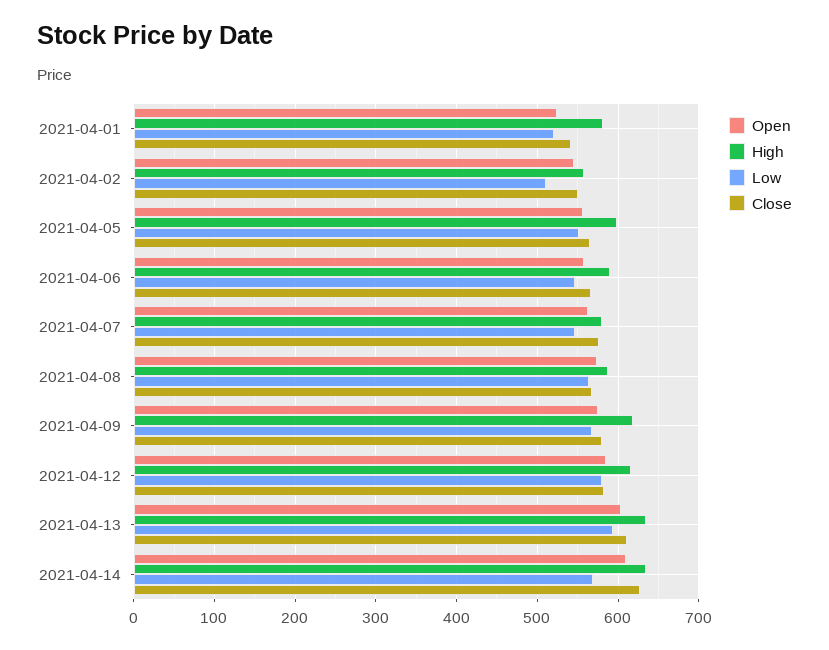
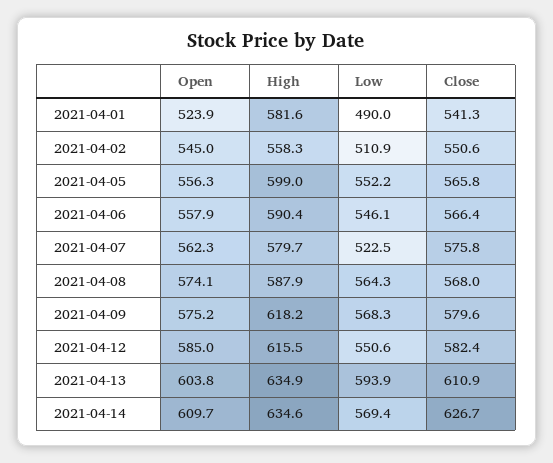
Low, 2021-04-01: 520 -> 490
Low, 2021-04-07: 550 -> 522.5
Low, 2021-04-12: 580 -> 550.6

